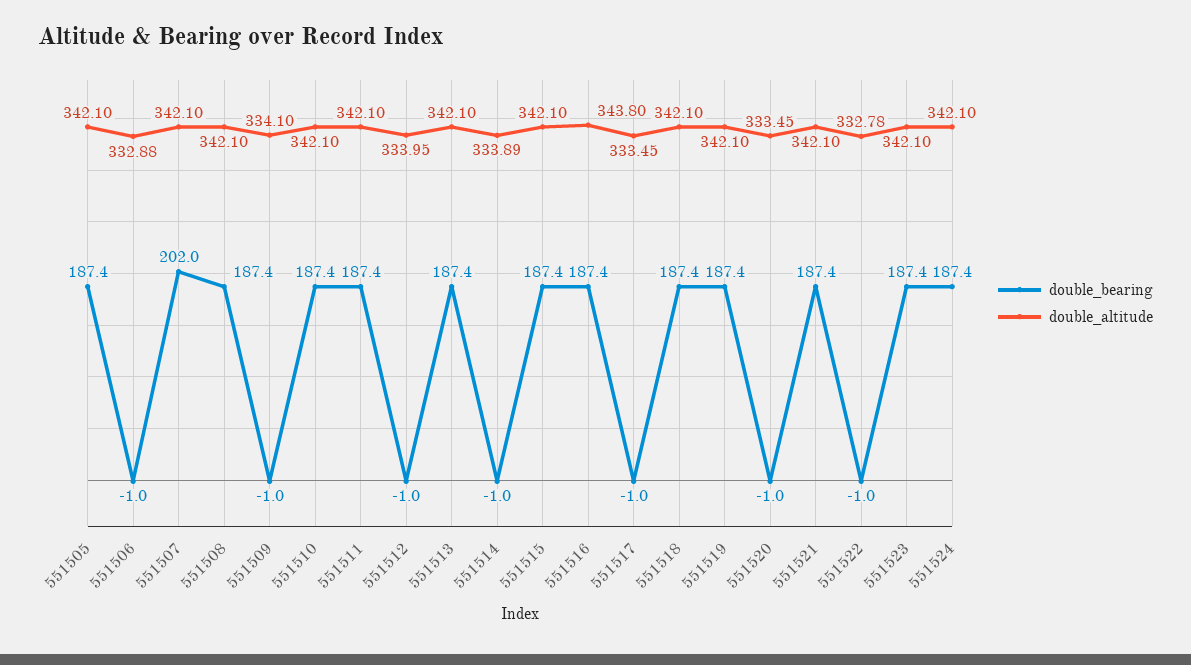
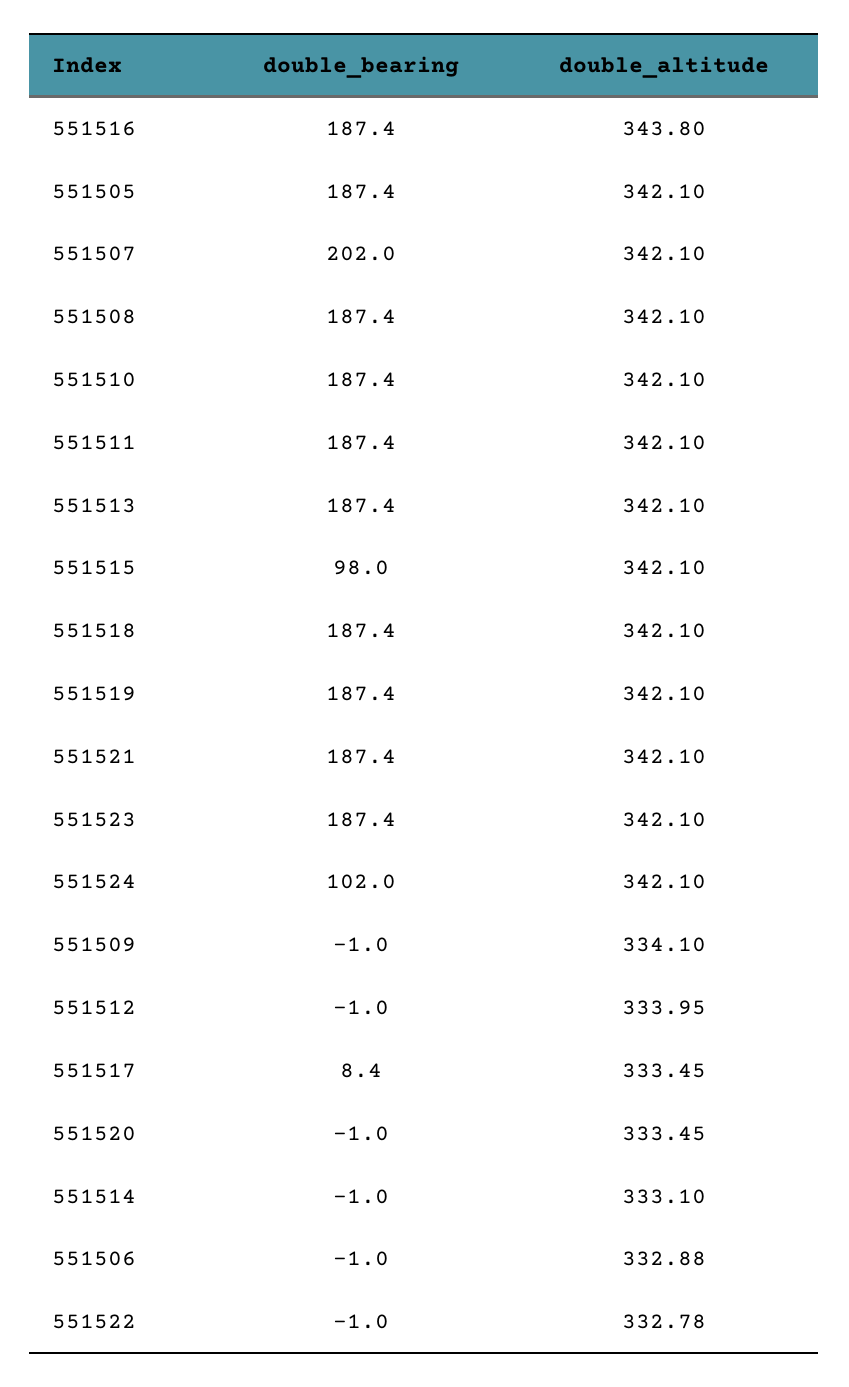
double_altitude, 551514: 333.89 -> 333.1
double_bearing, 551515: 187.4 -> 98
double_bearing, 551517: -1 -> 8.4
double_bearing, 551524: 187.4 -> 102

